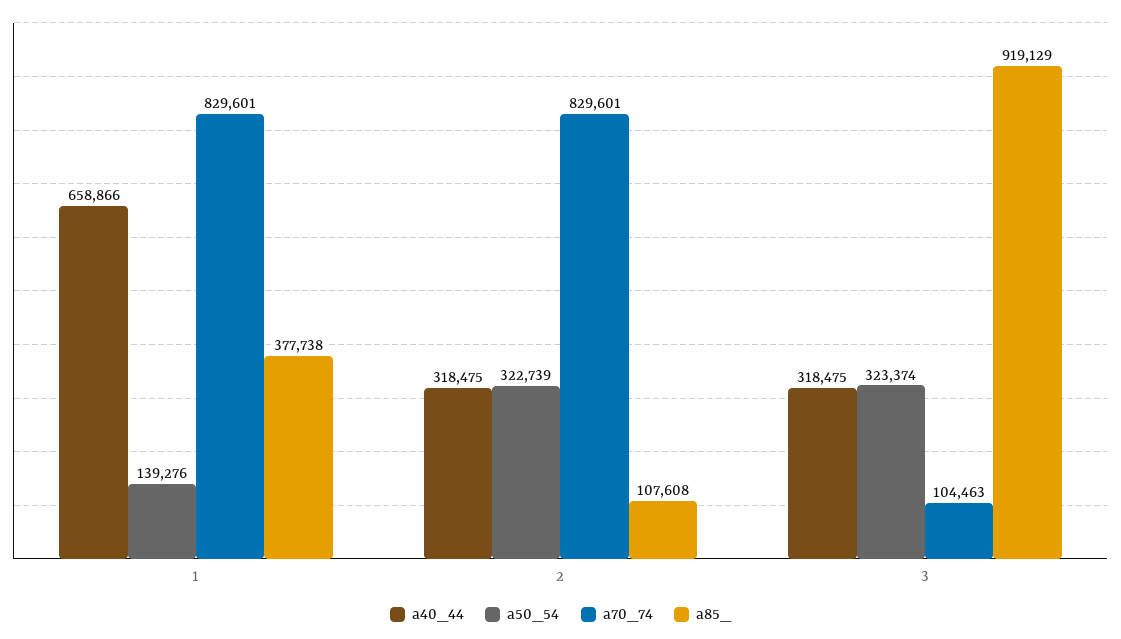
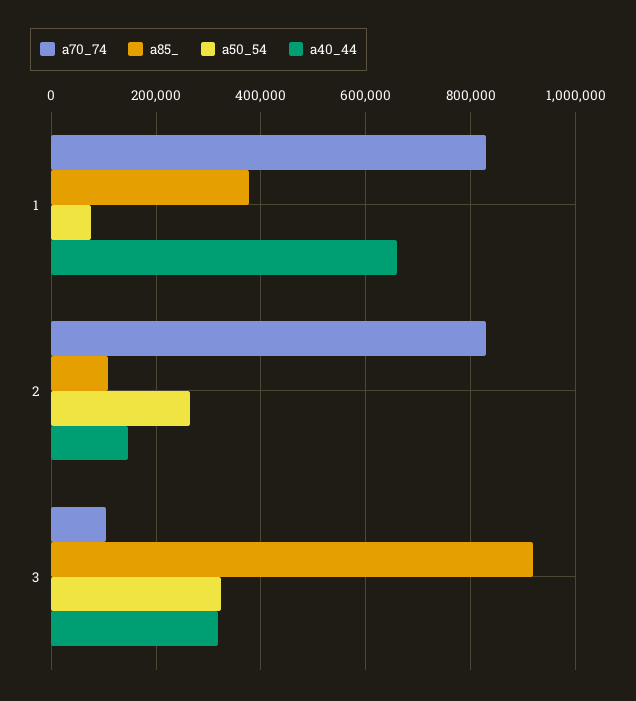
a50_54, 1: 139276 -> 80000
a40_44, 2: 318475 -> 140000
a50_54, 2: 322739 -> 260000

